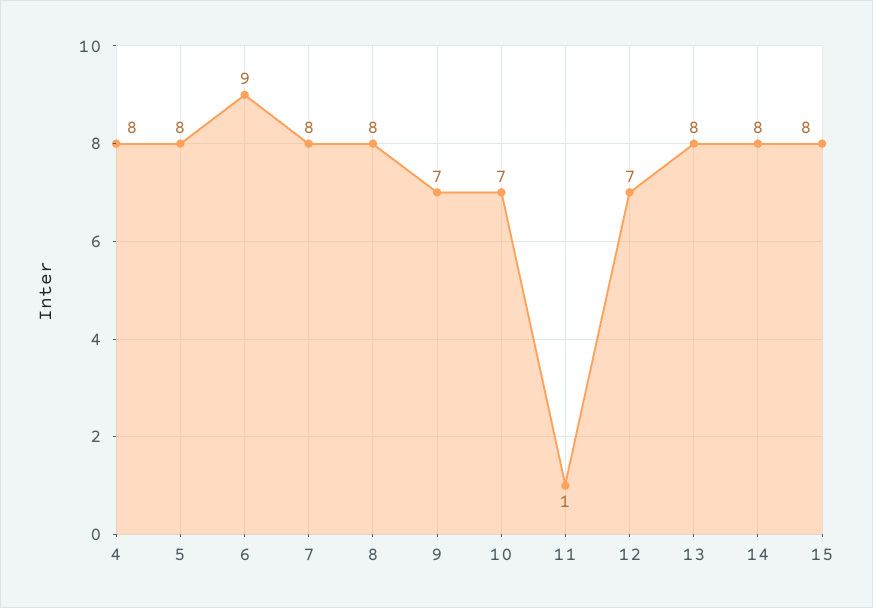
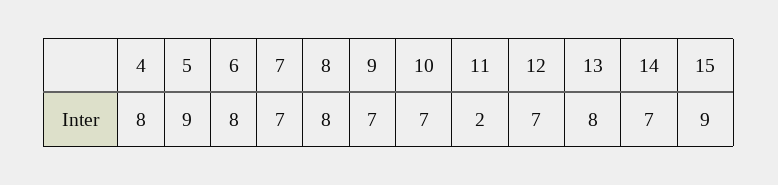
5: 8 -> 9
6: 9 -> 8
7: 8 -> 7
11: 1 -> 2
14: 8 -> 7
15: 8 -> 9

